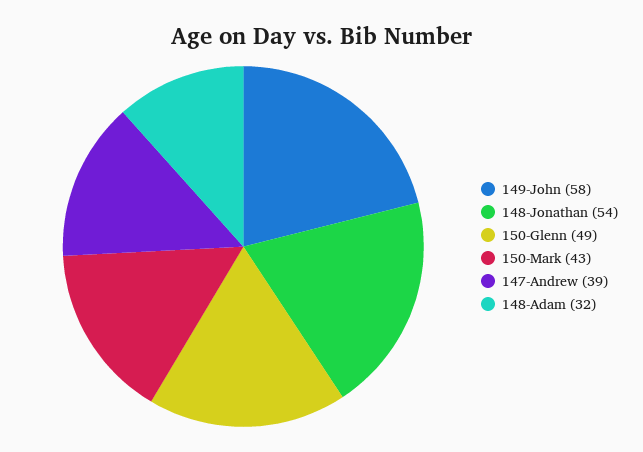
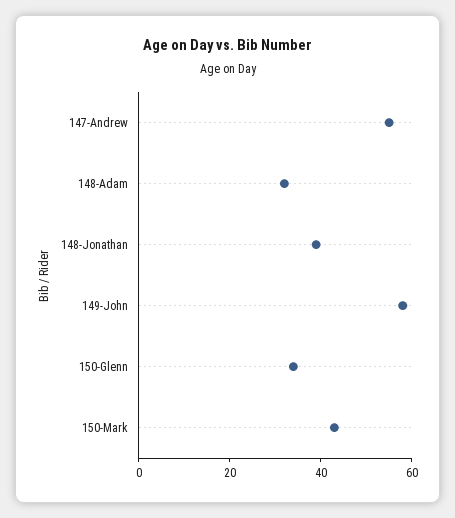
148-Jonathan: 54 -> 40
150-Glenn: 49 -> 35
147-Andrew: 39 -> 55

